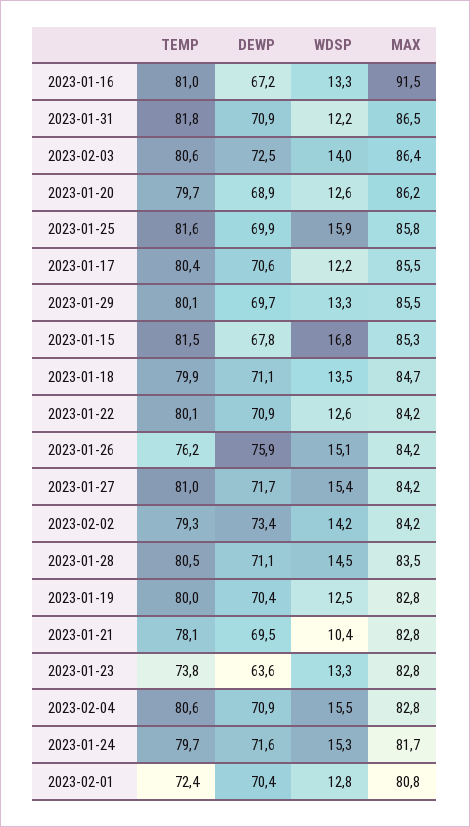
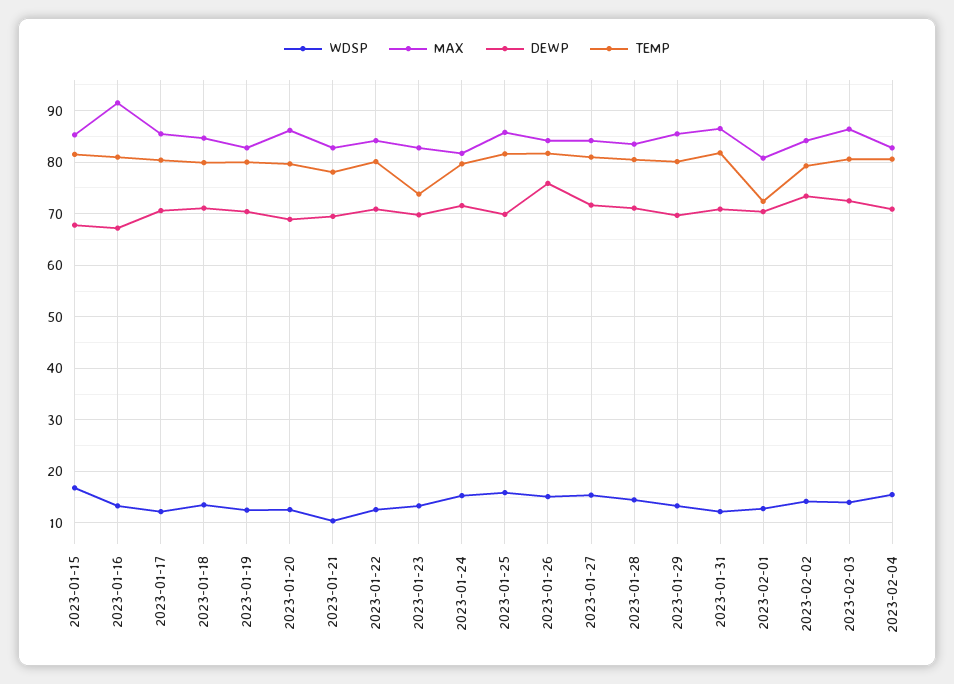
TEMP, 2023-01-26: 76.2 -> 82
DEWP, 2023-01-23: 63.6 -> 70

